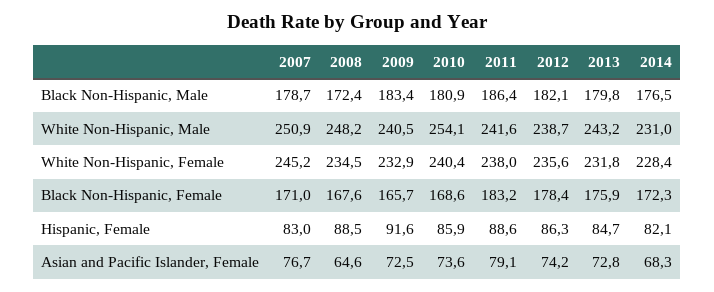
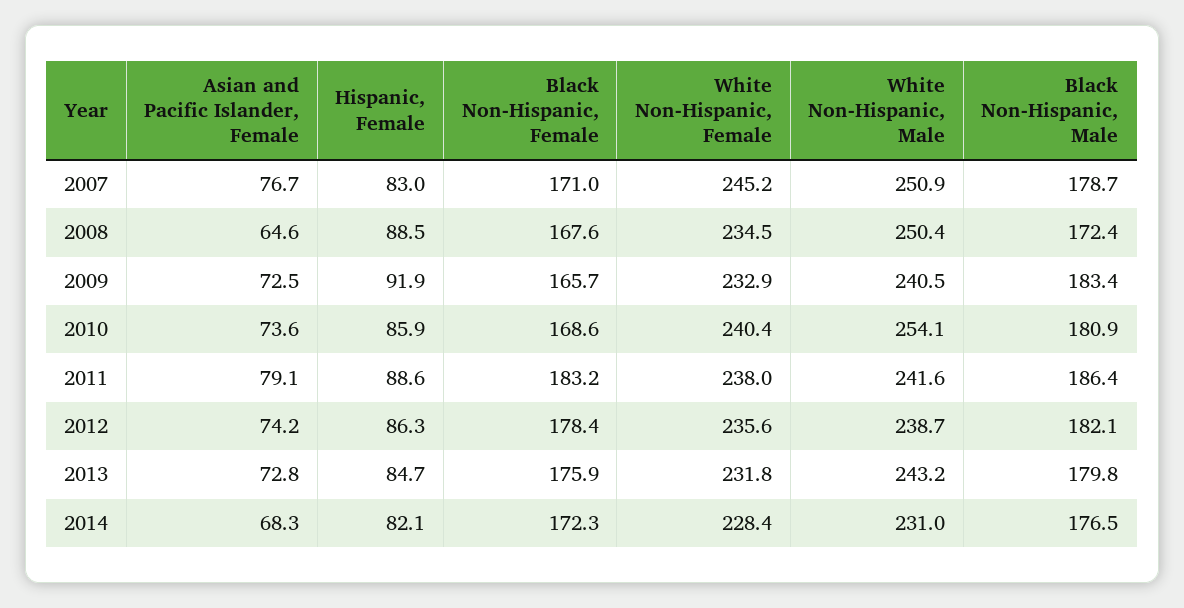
2008, White Non-Hispanic, Male: 248.2 -> 250.4
2009, Hispanic, Female: 91.6 -> 91.9

